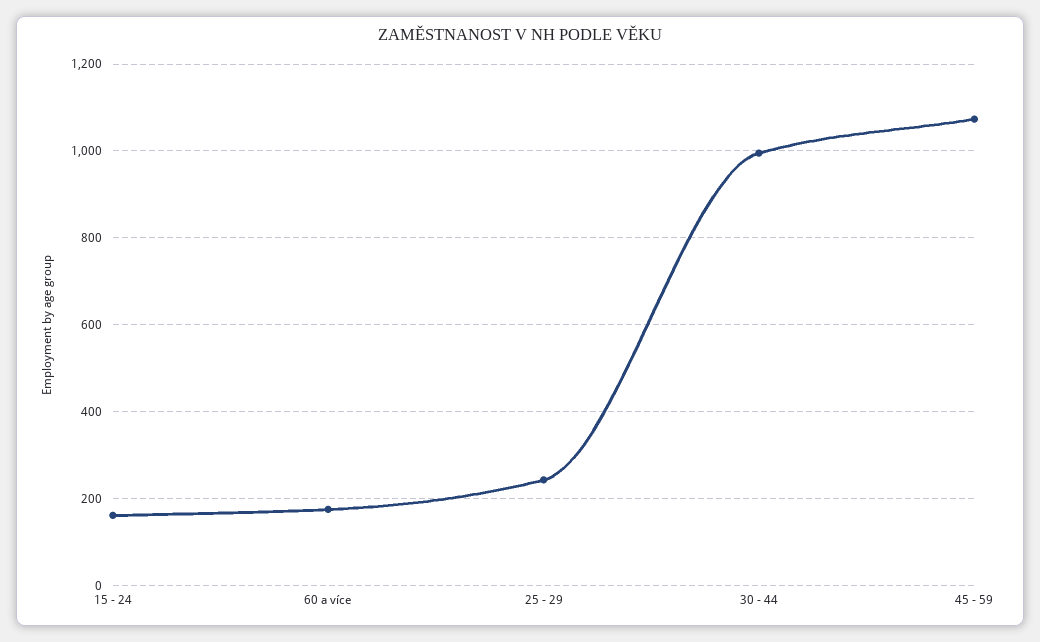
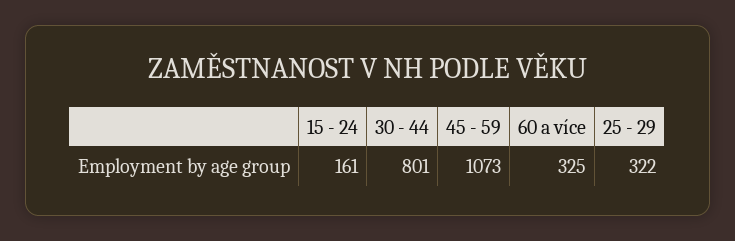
60 a více: 180 -> 325
25 - 29: 240 -> 322
30 - 44: 1000 -> 801

